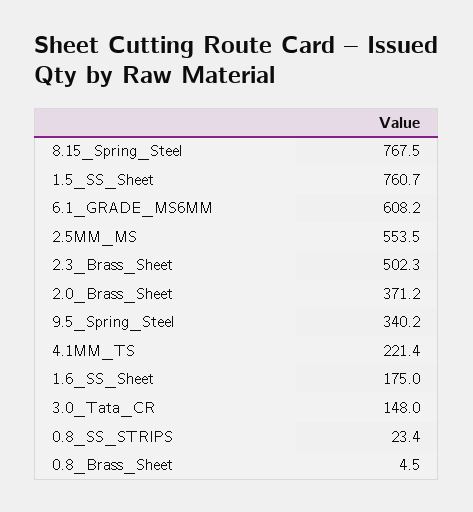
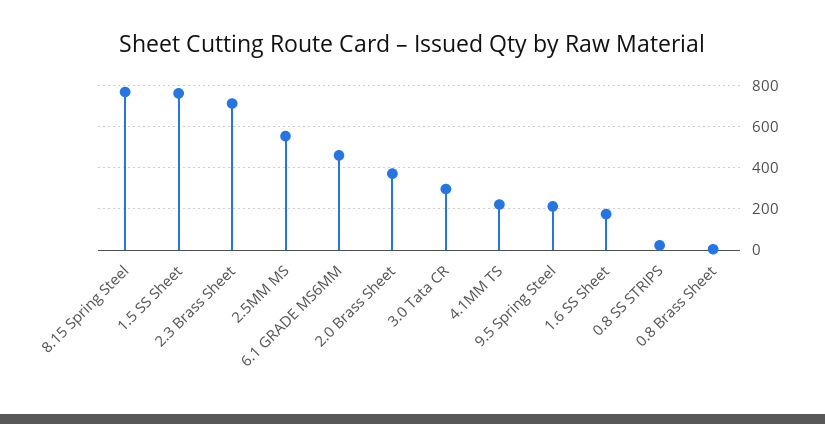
6.1_GRADE_MS6MM: 608.2 -> 450
2.3_Brass_Sheet: 502.3 -> 700
9.5_Spring_Steel: 340.2 -> 200
3.0_Tata_CR: 148 -> 300

